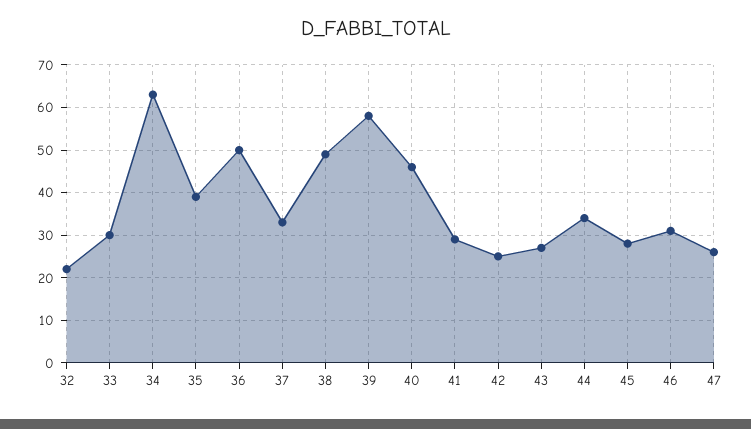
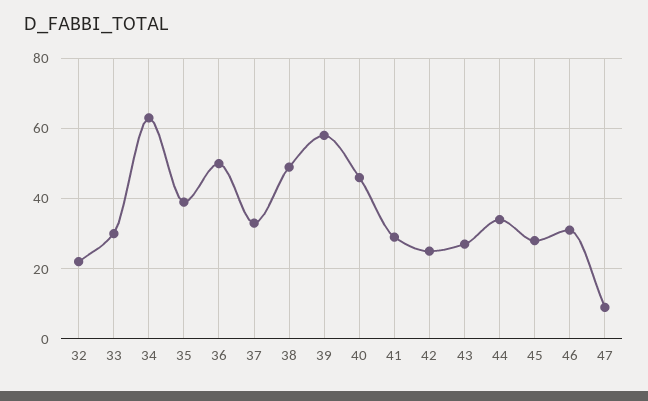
47: 25 -> 10

